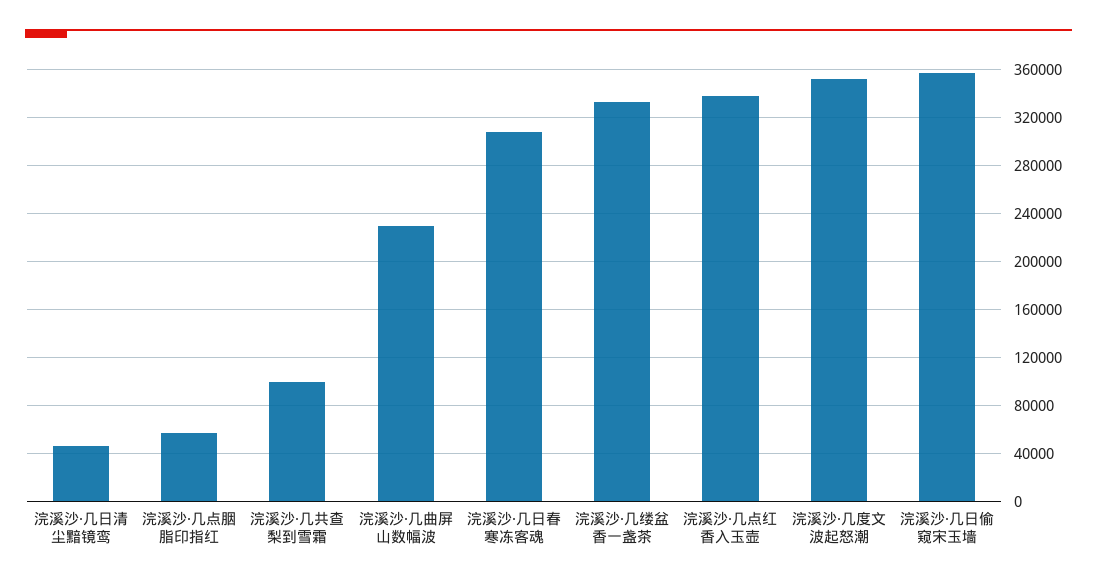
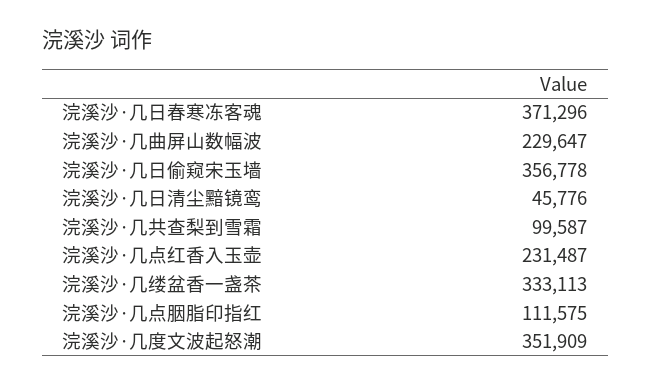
浣溪沙·几点胭脂印指红: 60000 -> 111575
浣溪沙·几日春寒冻客魂: 310000 -> 371296
浣溪沙·几点红香入玉壶: 340000 -> 231487

